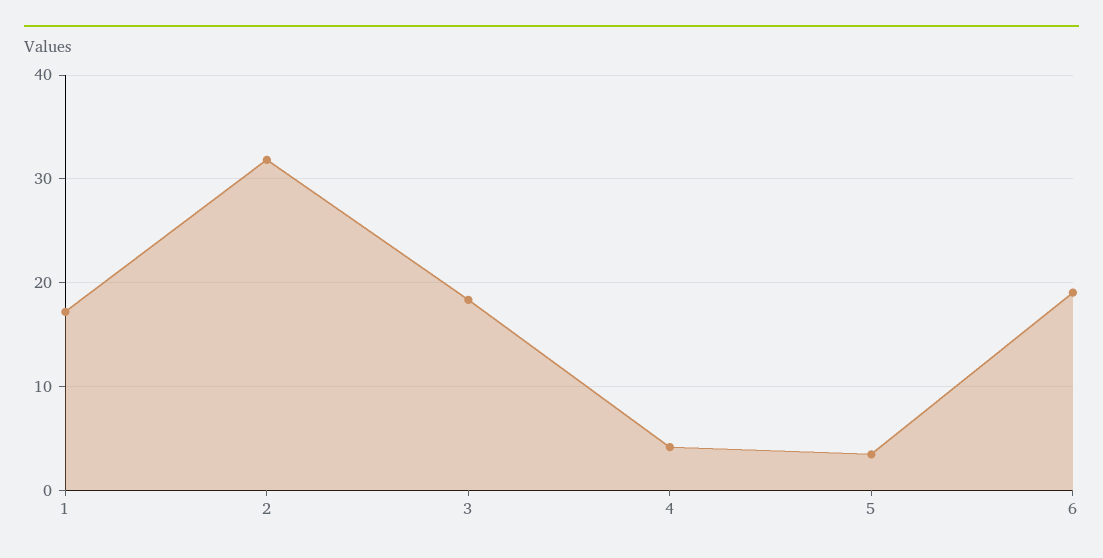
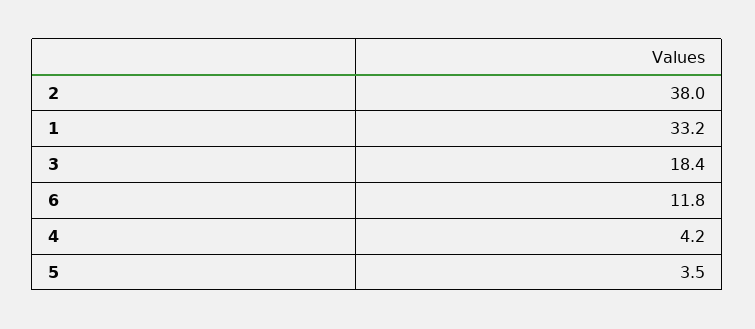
1: 17 -> 33.2
2: 32 -> 38
6: 19 -> 11.8

